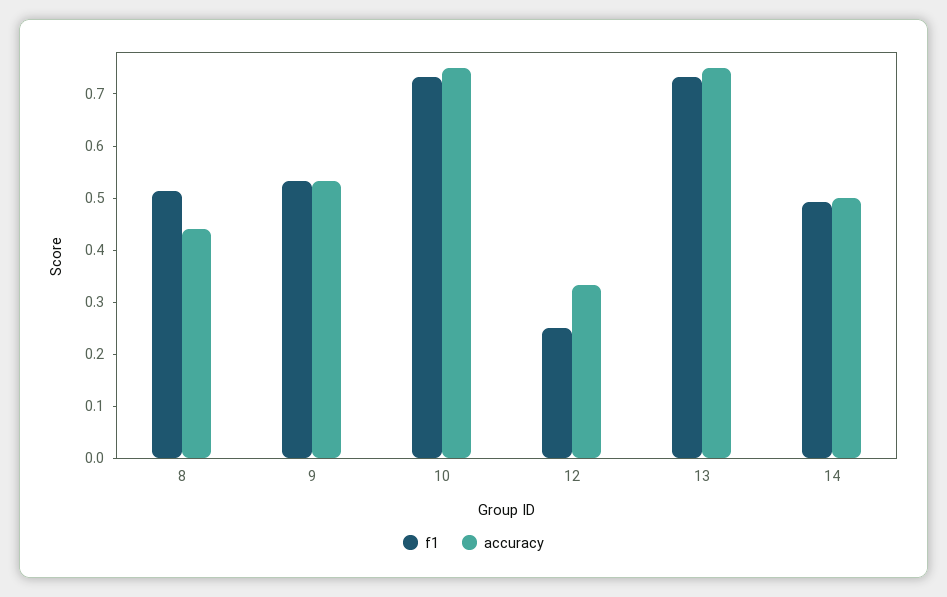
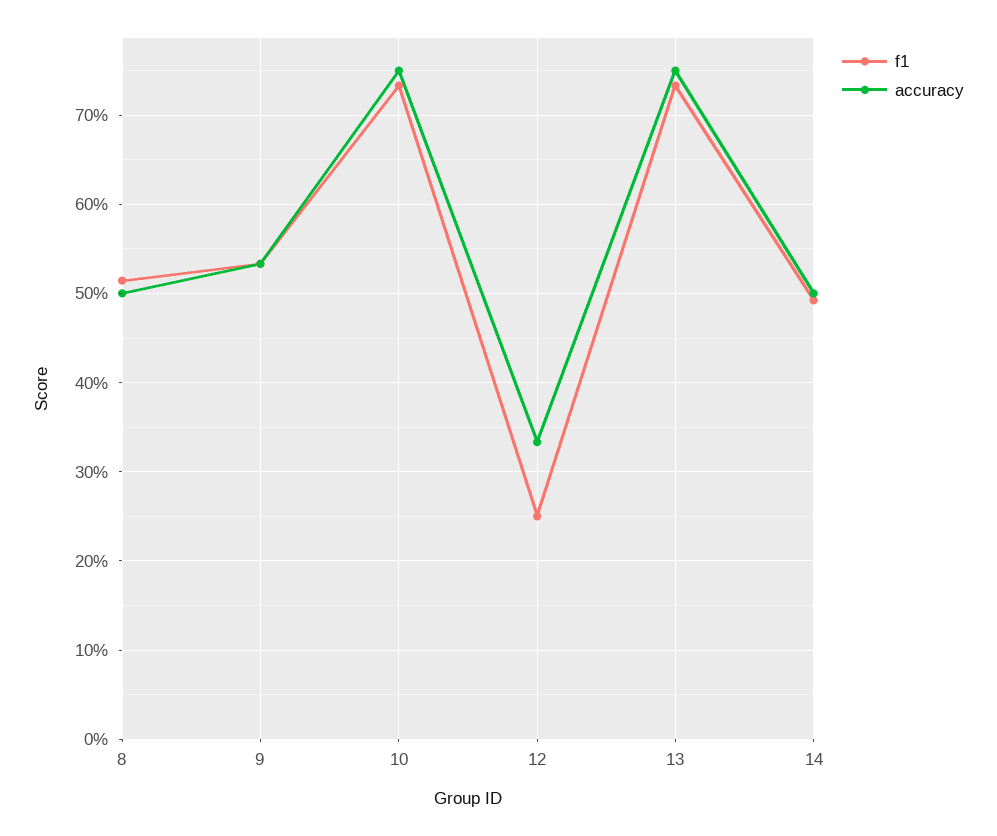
accuracy, 8: 0.44 -> 0.5

